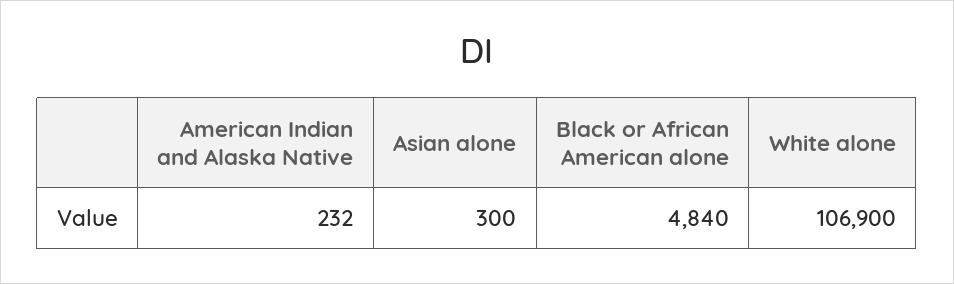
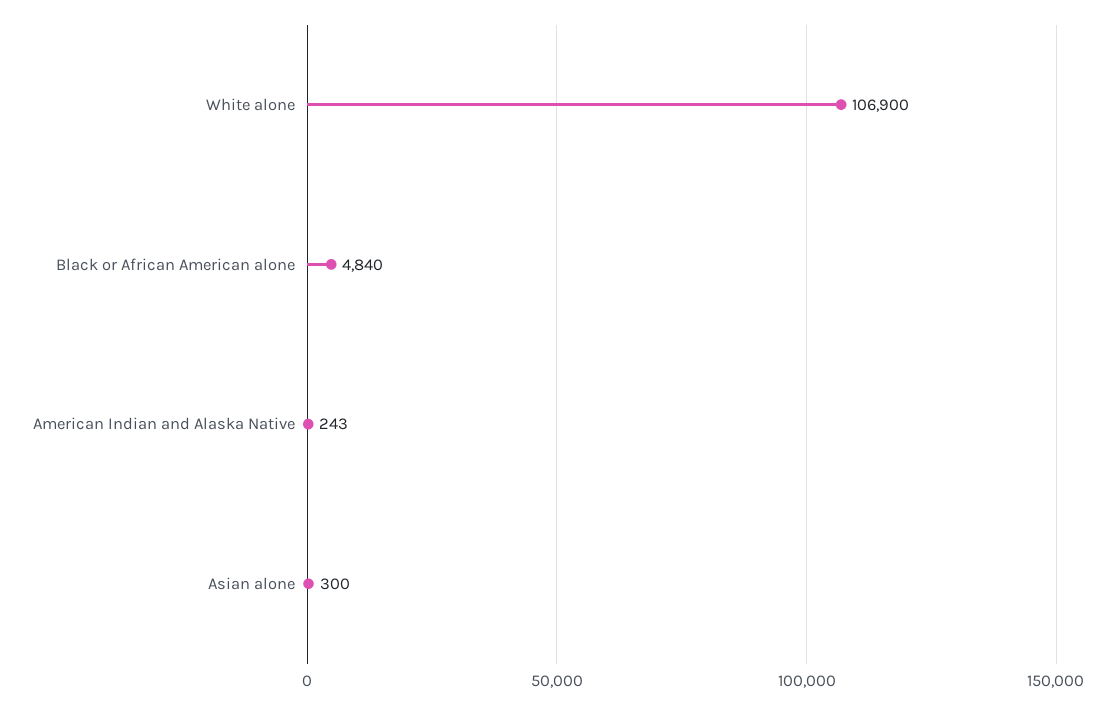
American Indian and Alaska Native: 232 -> 243

